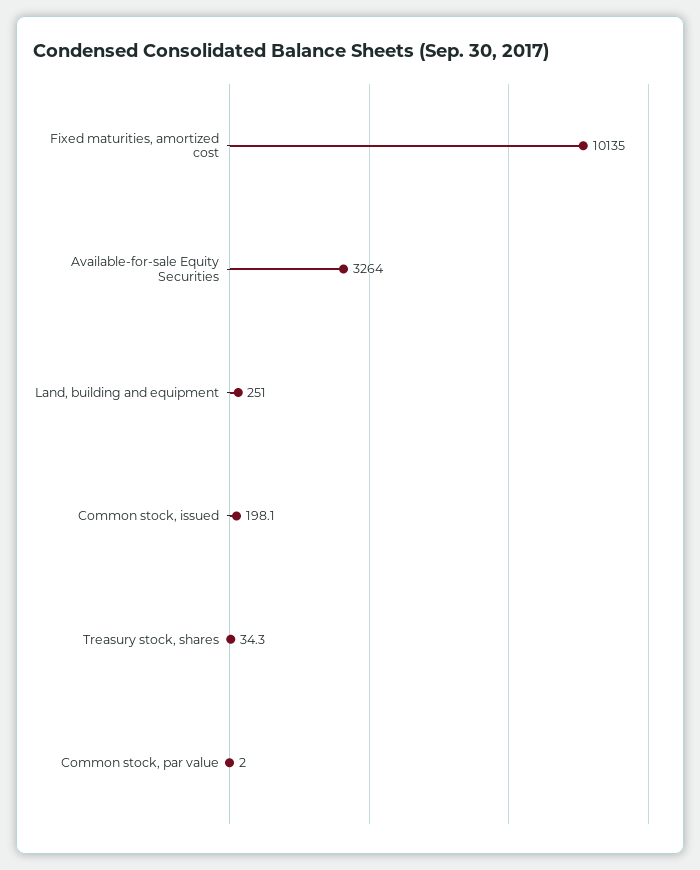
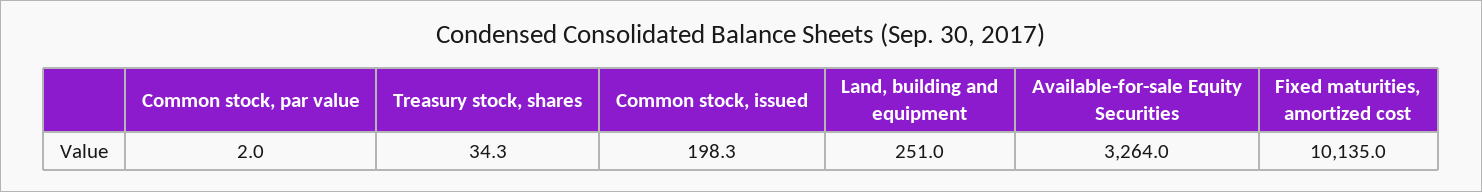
Common stock, issued: 198.1 -> 198.3

